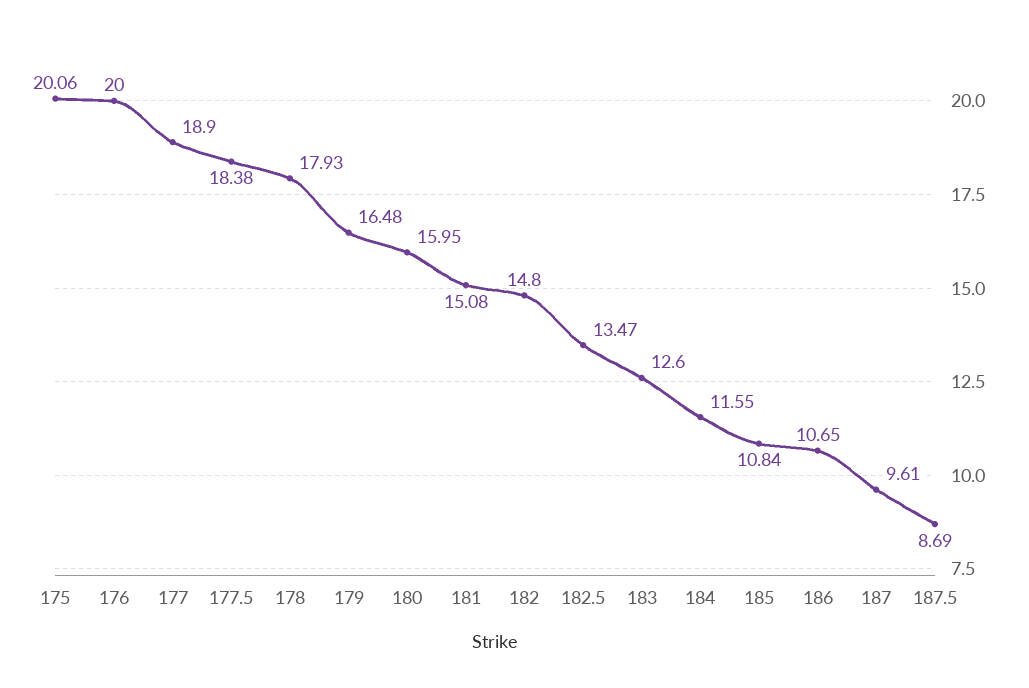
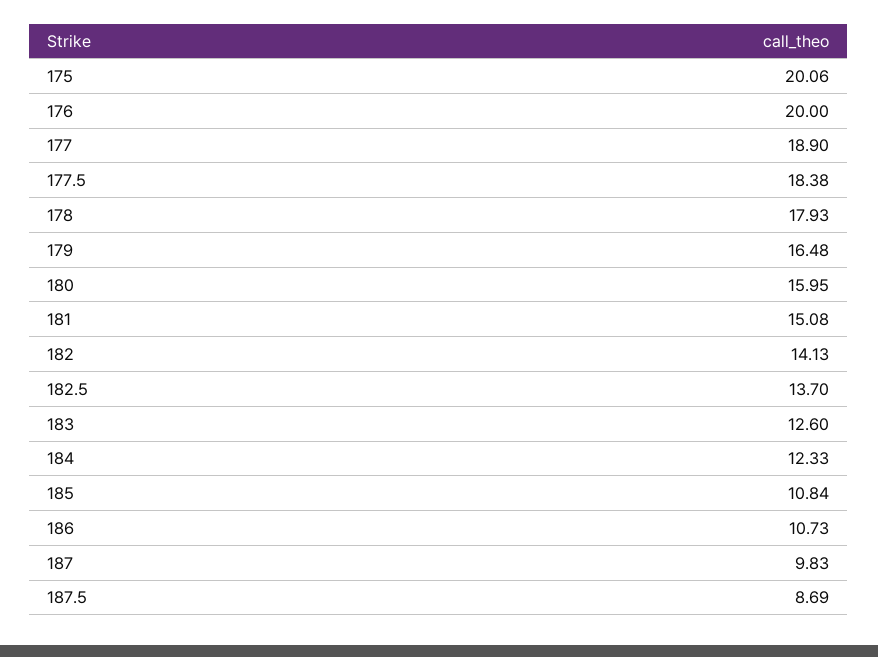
182: 14.8 -> 14.13
182.5: 13.47 -> 13.7
184: 11.55 -> 12.33
186: 10.65 -> 10.73
187: 9.61 -> 9.83

